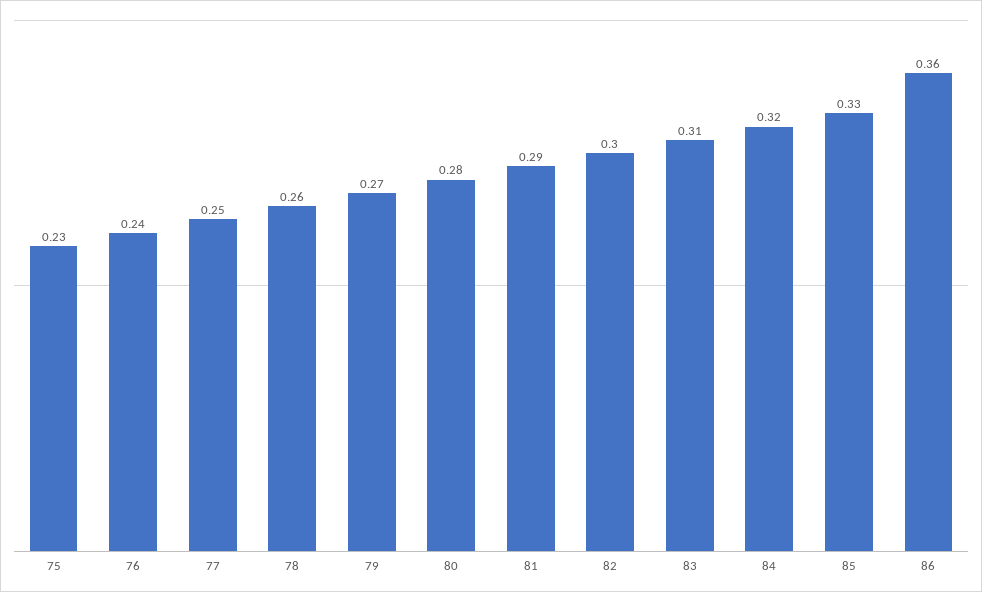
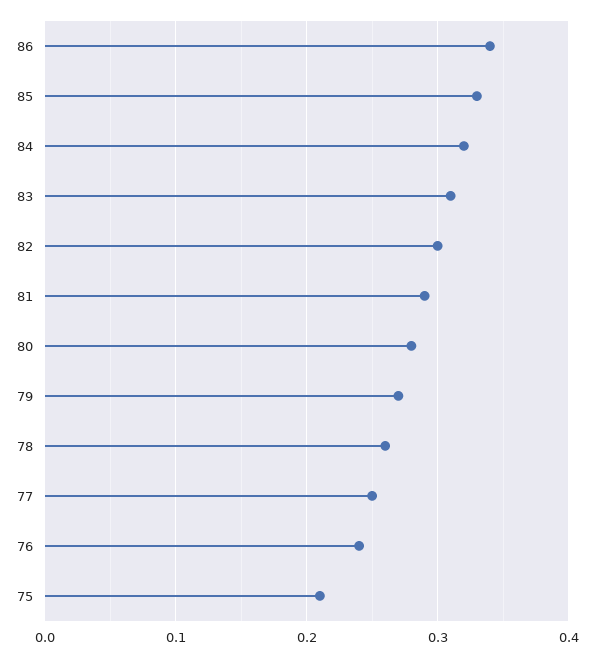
75: 0.23 -> 0.21
86: 0.36 -> 0.34

